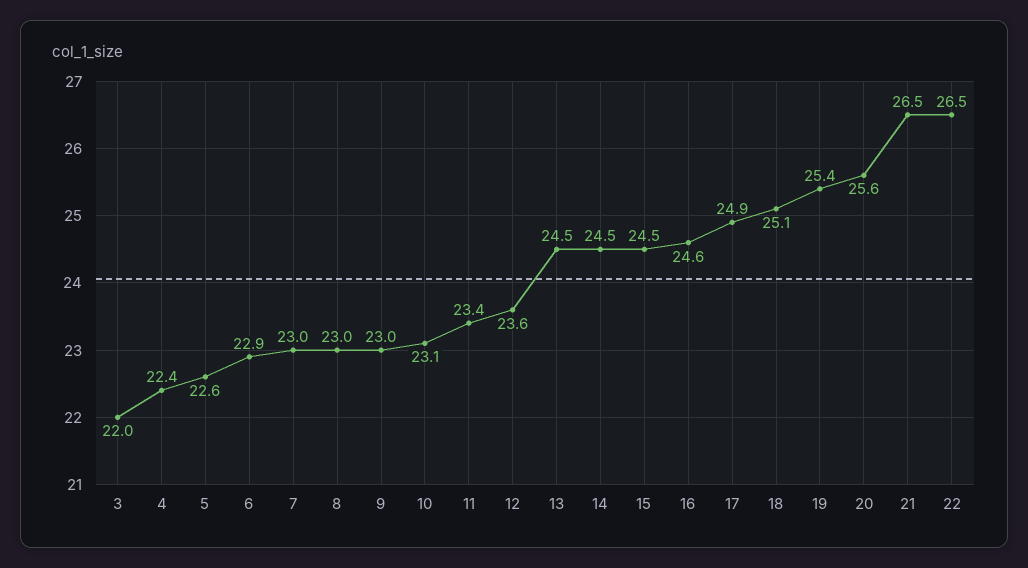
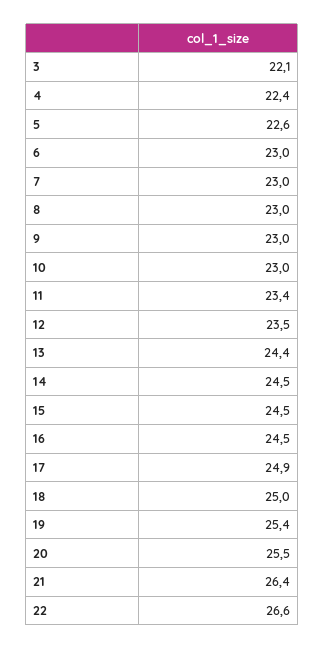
3: 22 -> 22.1
6: 22.9 -> 23
10: 23.1 -> 23
12: 23.6 -> 23.5
13: 24.5 -> 24.4
16: 24.6 -> 24.5
18: 25.1 -> 25
20: 25.6 -> 25.5
21: 26.5 -> 26.4
22: 26.5 -> 26.6

